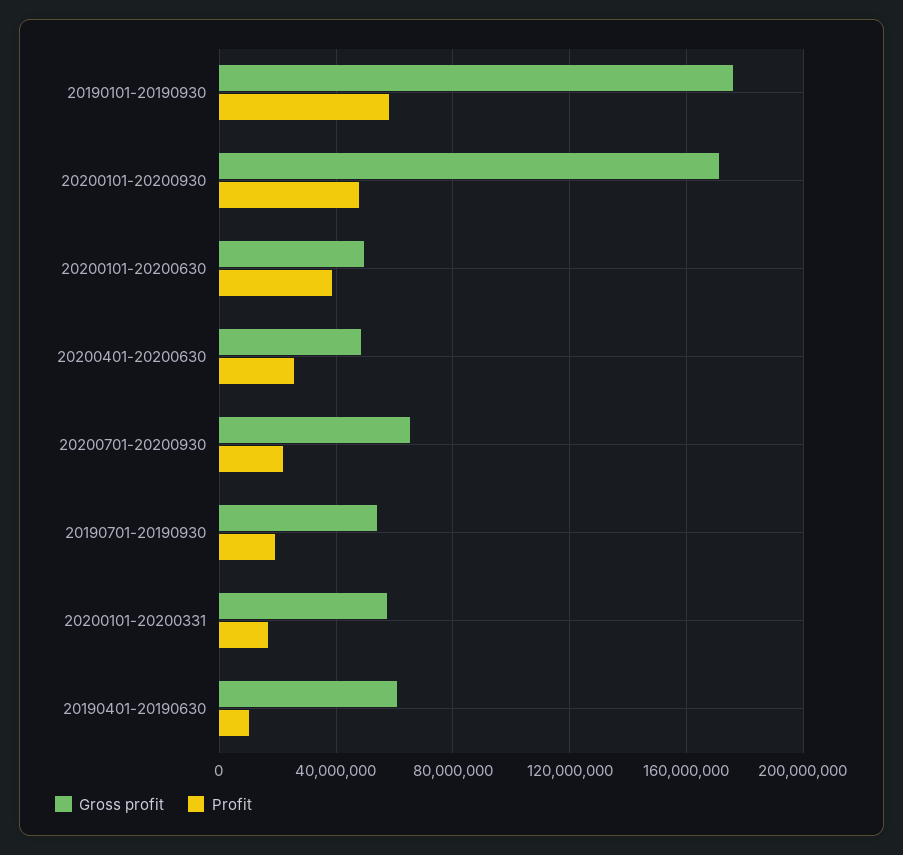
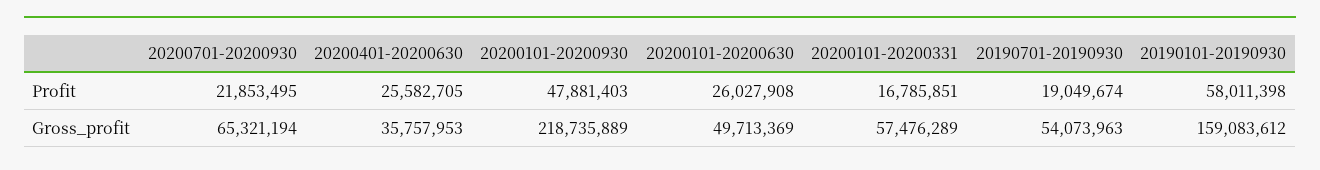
Gross profit, 20190101-20190930: 175000000 -> 159083612
Gross profit, 20200101-20200930: 170000000 -> 218735889
Profit, 20200101-20200630: 40000000 -> 26027908
Gross profit, 20200401-20200630: 50000000 -> 35757953
Gross profit, 20190401-20190630: 60000000 -> none
Profit, 20190401-20190630: 10000000 -> none

